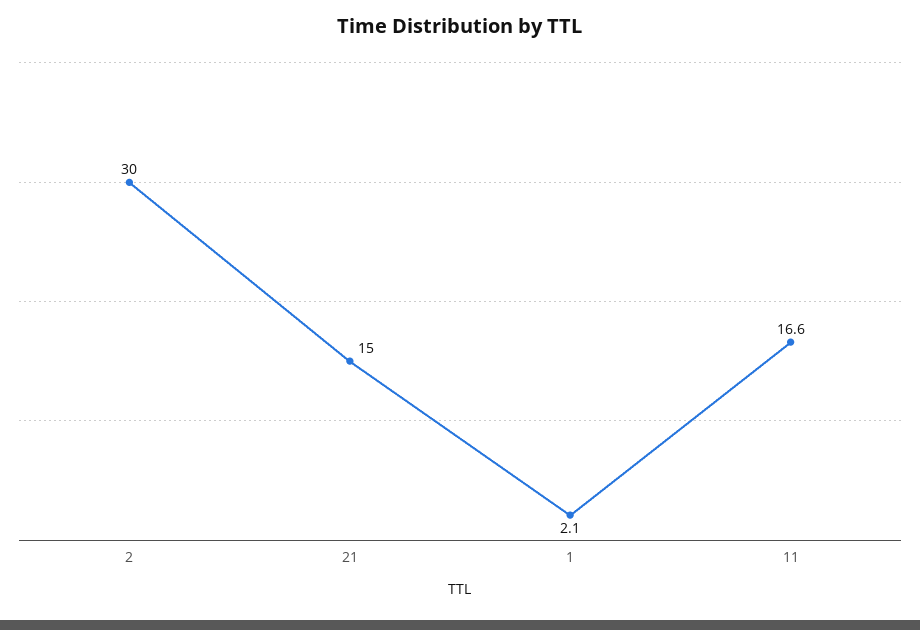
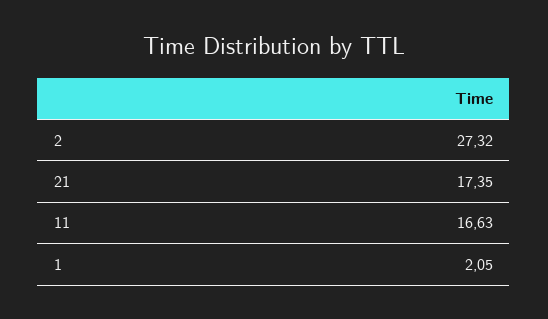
2: 30 -> 27.32
21: 15 -> 17.35

